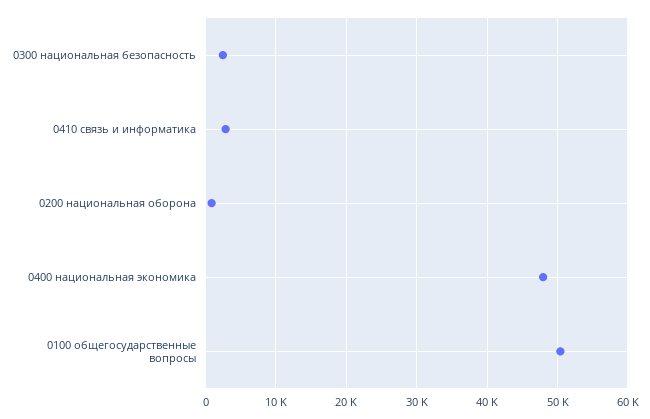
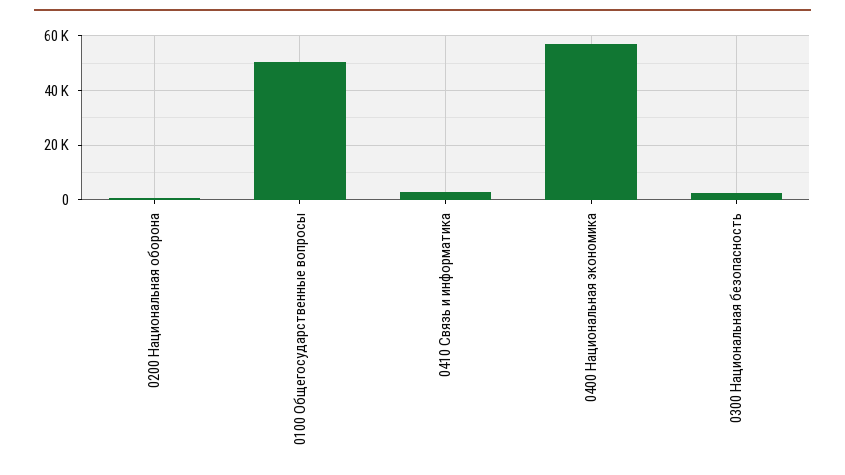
0400 национальная экономика: 48000 -> 57500

